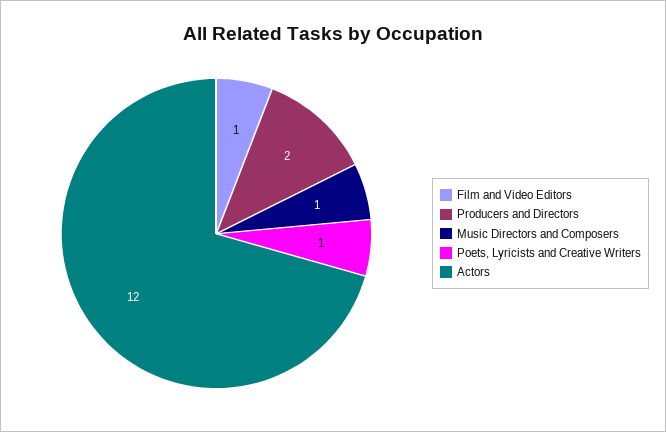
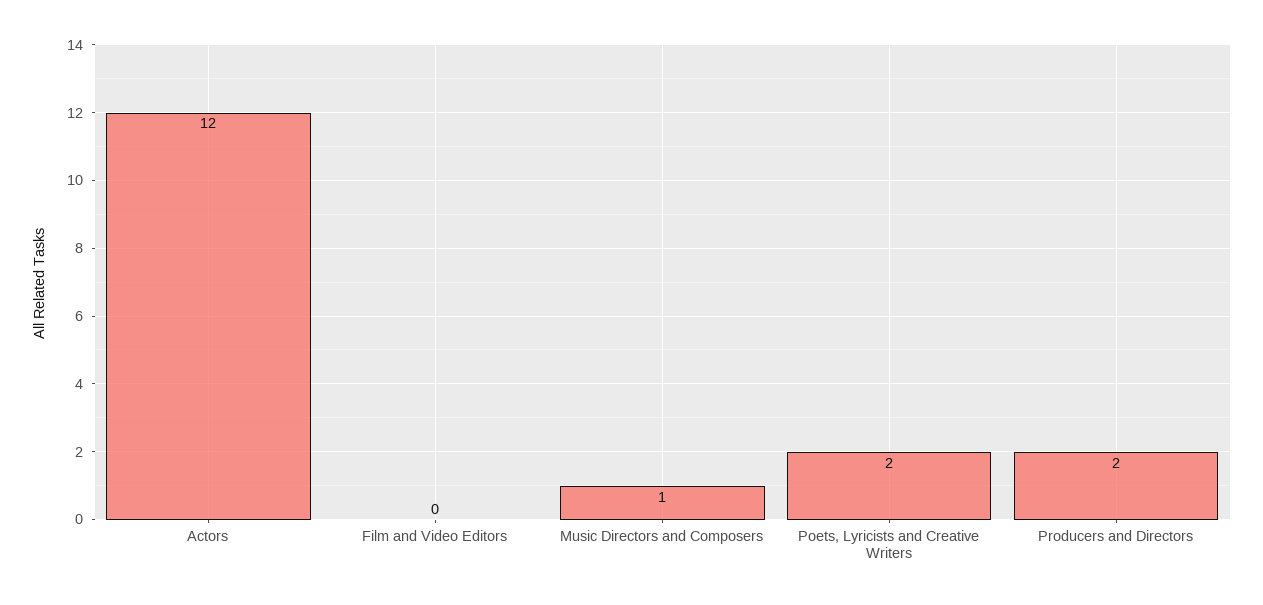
Film and Video Editors: 1 -> 0
Poets, Lyricists and Creative Writers: 1 -> 2

